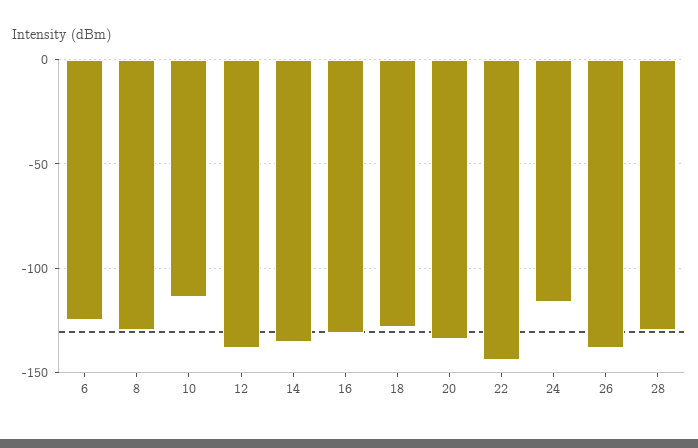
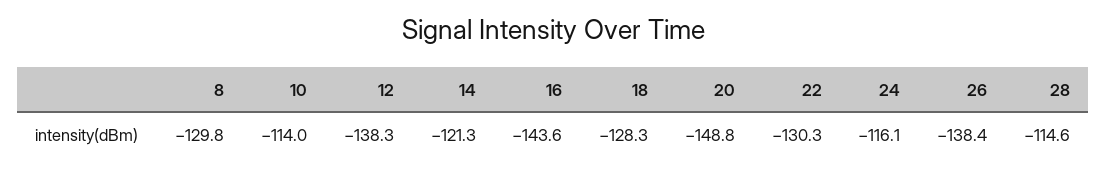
6: -125 -> none
14: -135 -> -121.3
16: -130 -> -143.6
20: -135 -> -148.8
22: -145 -> -130.3
28: -130 -> -114.6

